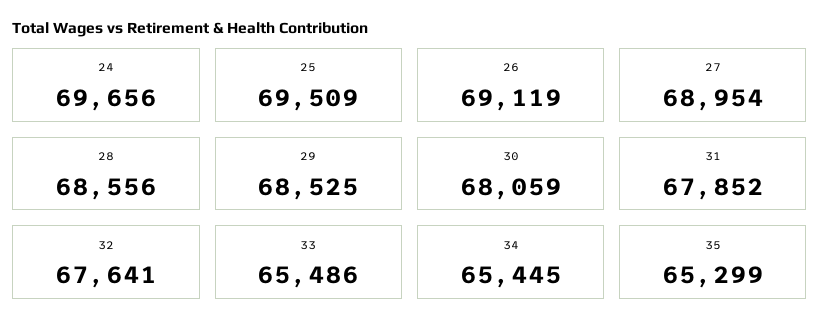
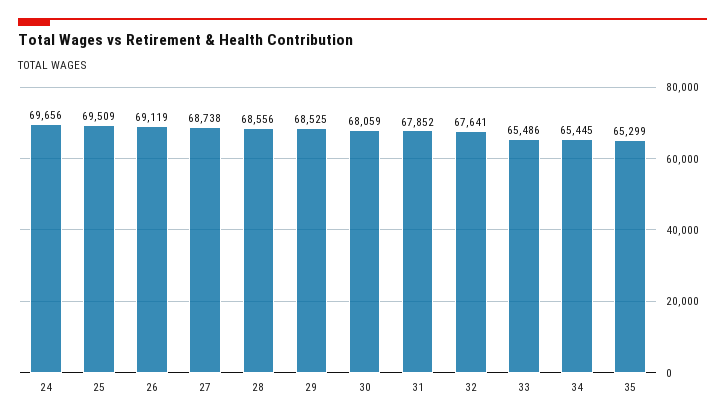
27: 68954 -> 68738

